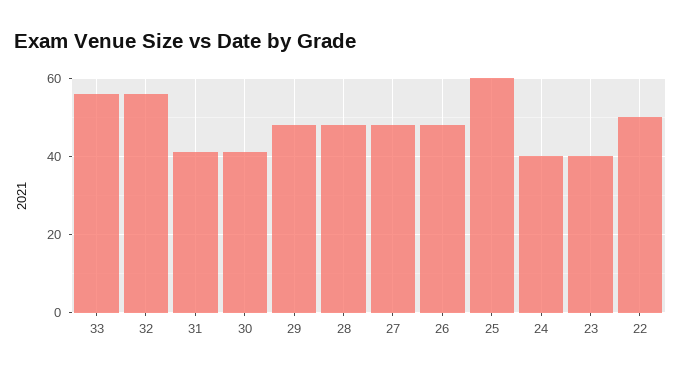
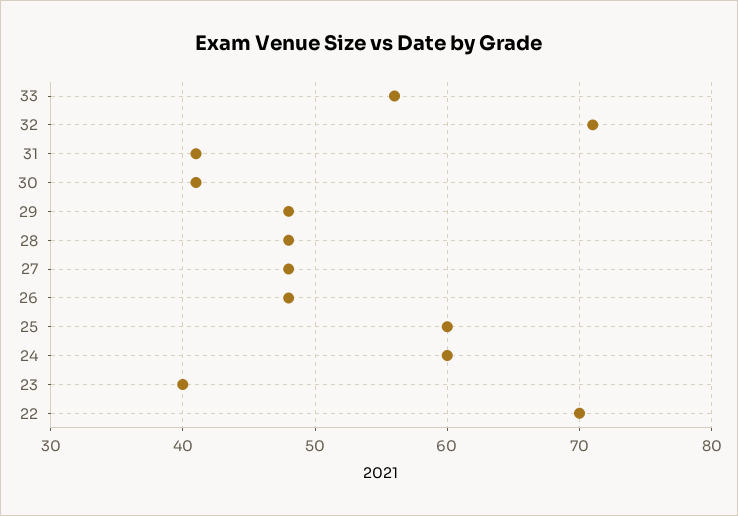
32: 55 -> 71
24: 40 -> 60
22: 50 -> 70

